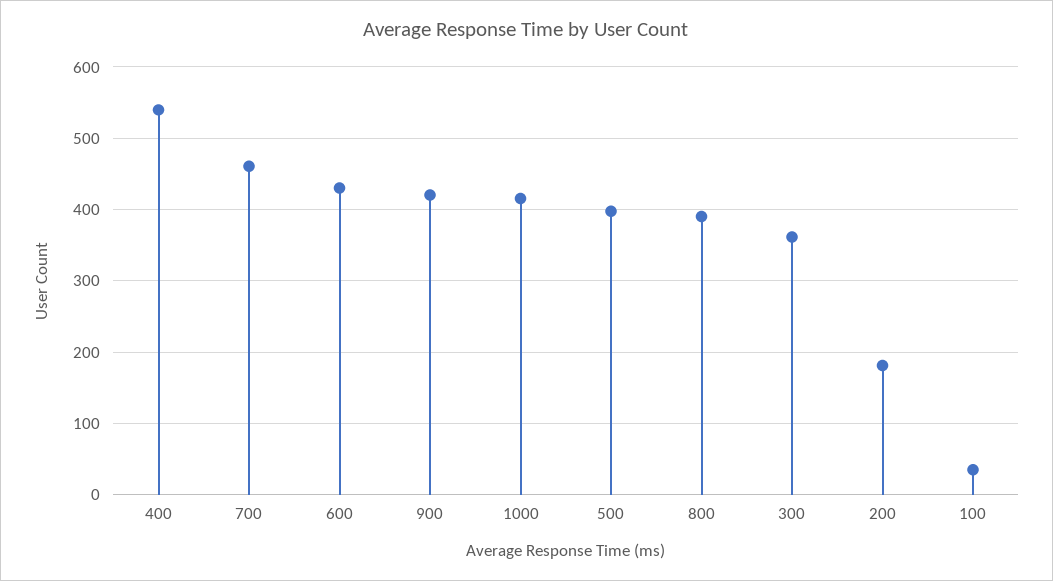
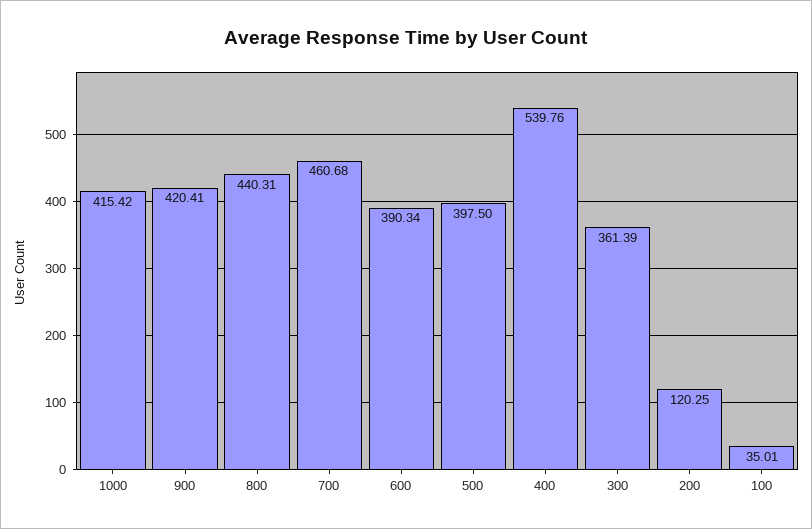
600: 430 -> 390.34
800: 390 -> 440.31
200: 180 -> 120.25

